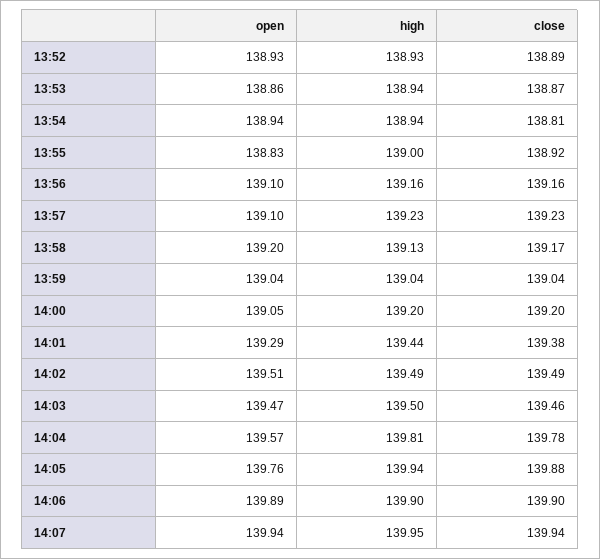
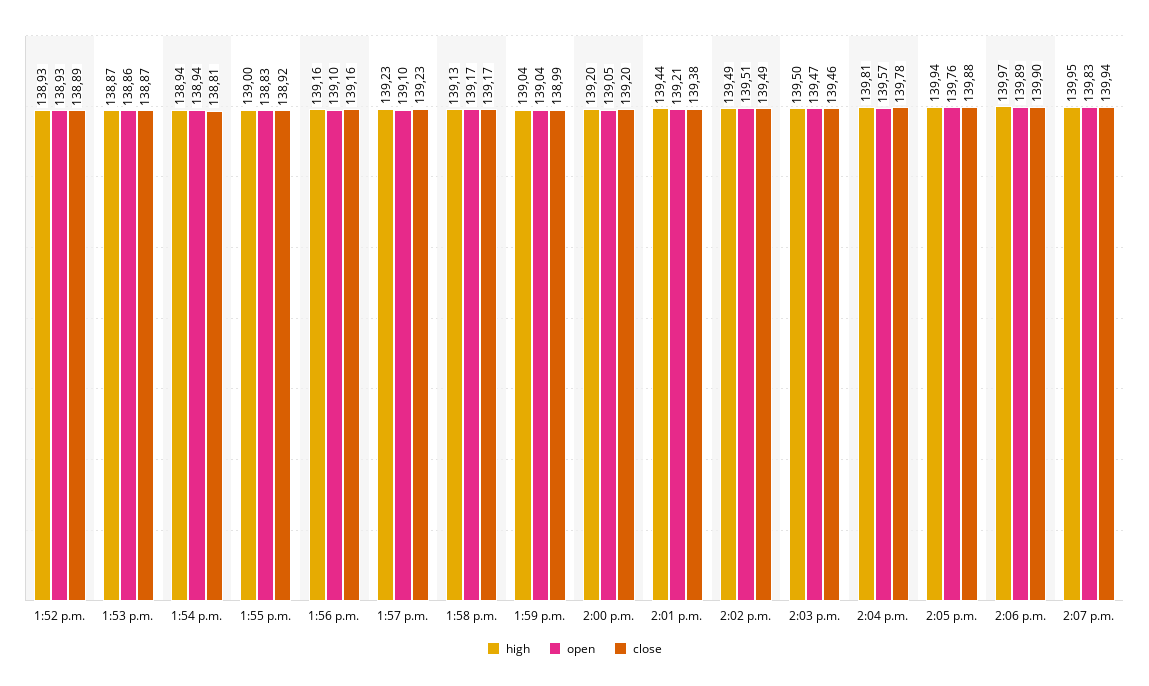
high, 13:53: 138.94 -> 138.87
open, 13:58: 139.2 -> 139.17
close, 13:59: 139.04 -> 138.99
open, 14:01: 139.29 -> 139.21
high, 14:06: 139.9 -> 139.97
open, 14:07: 139.94 -> 139.83

